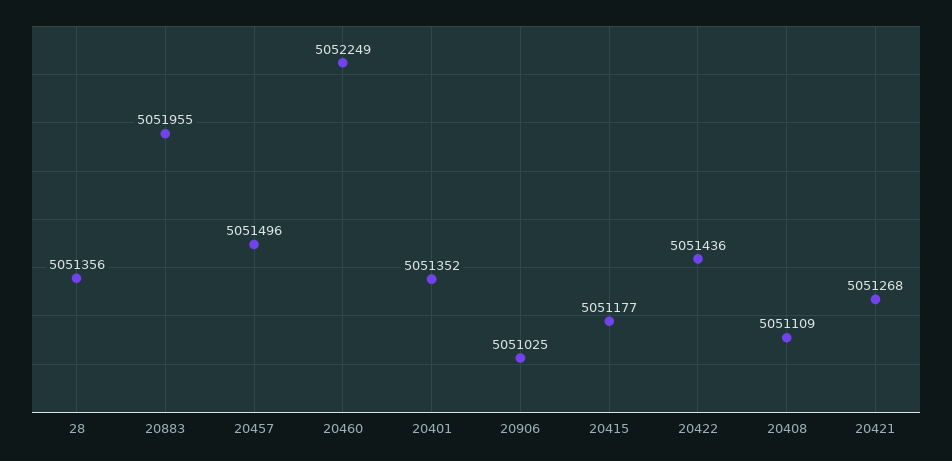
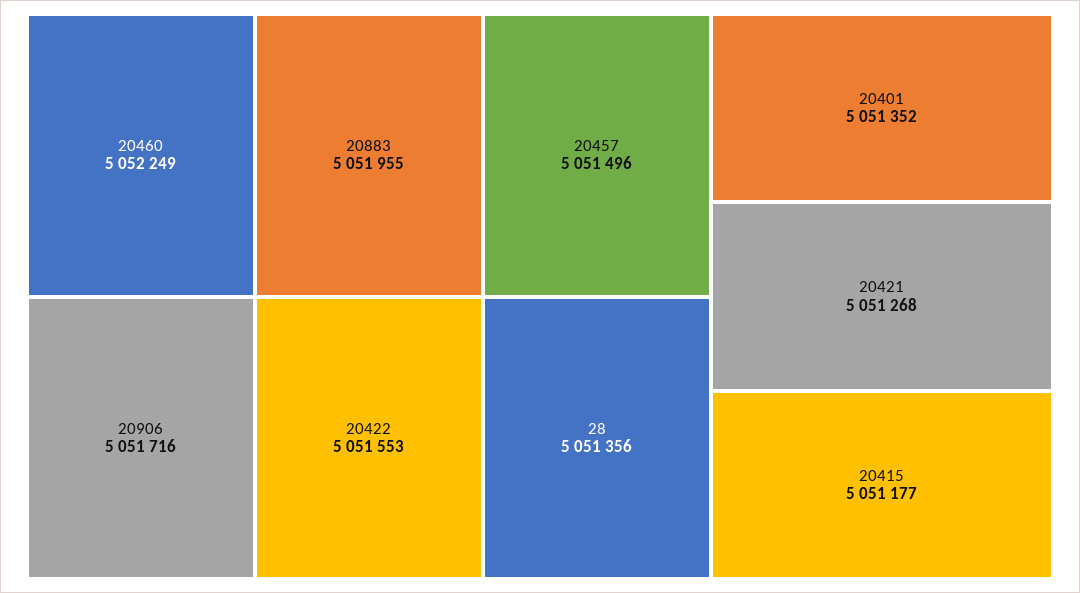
20906: 5051025 -> 5051716
20422: 5051436 -> 5051553
20408: 5051109 -> none

